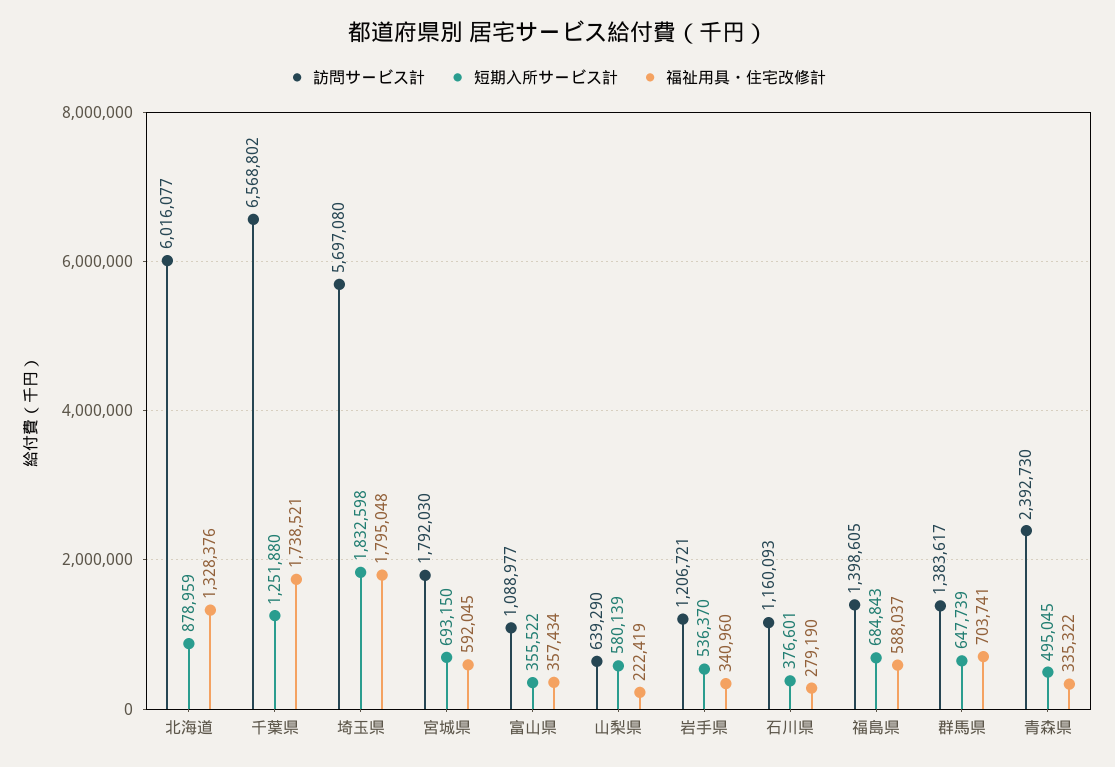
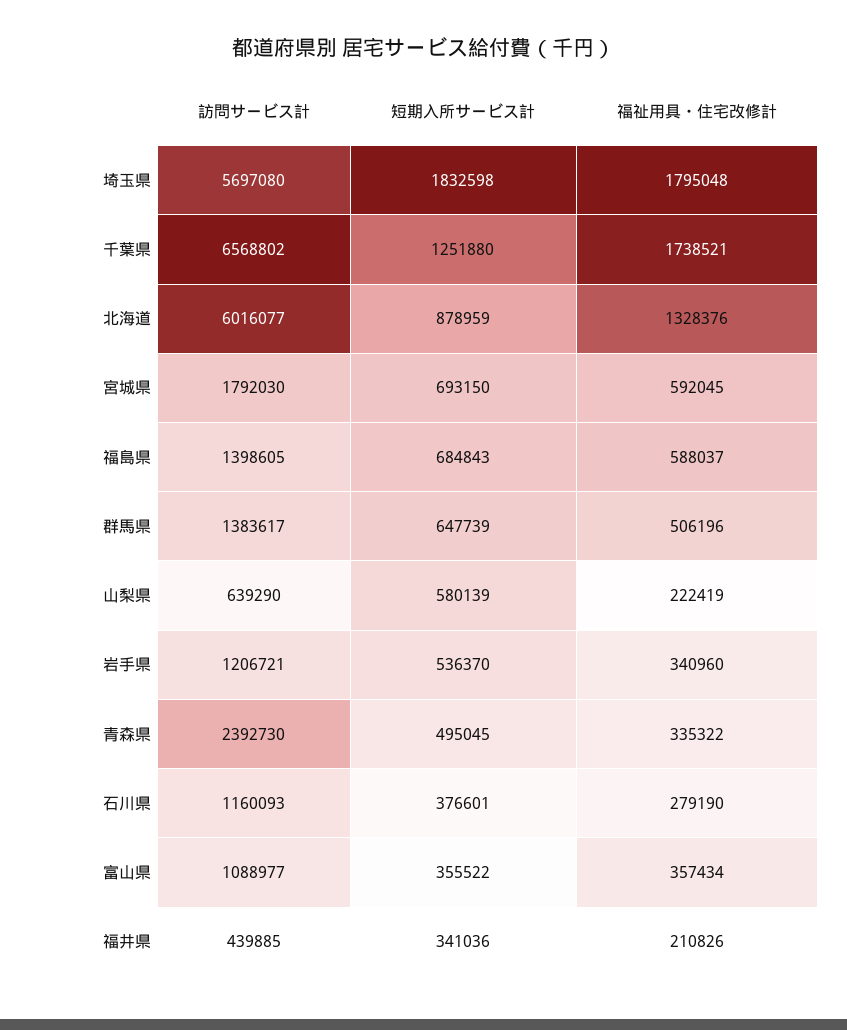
福祉用具・住宅改修計, 群馬県: 703741 -> 506196
訪問サービス計, 福井県: none -> 439885
短期入所サービス計, 福井県: none -> 341036
福祉用具・住宅改修計, 福井県: none -> 210826

